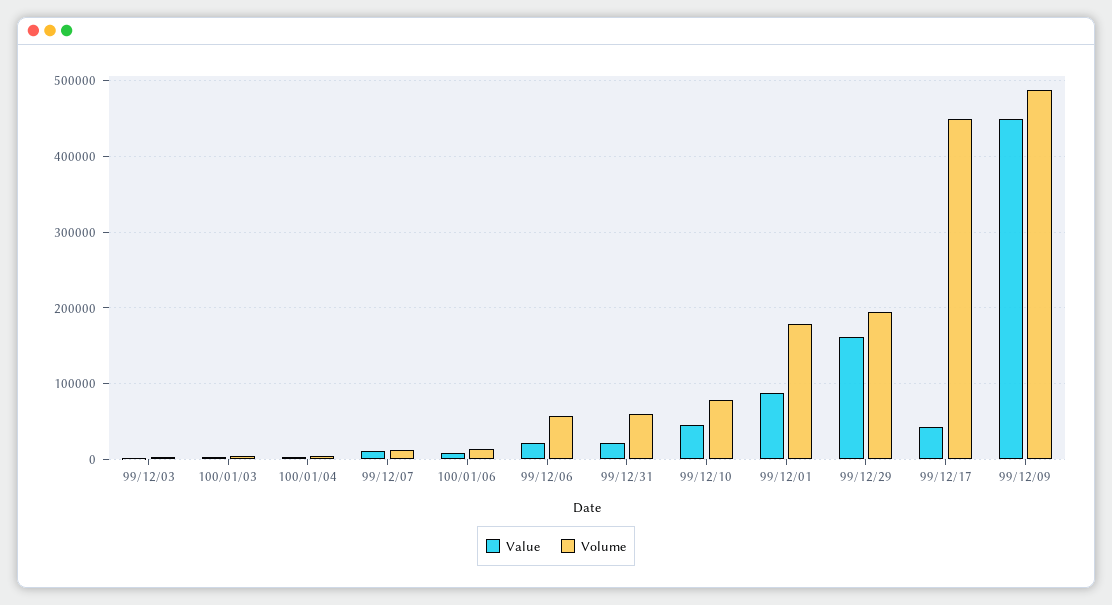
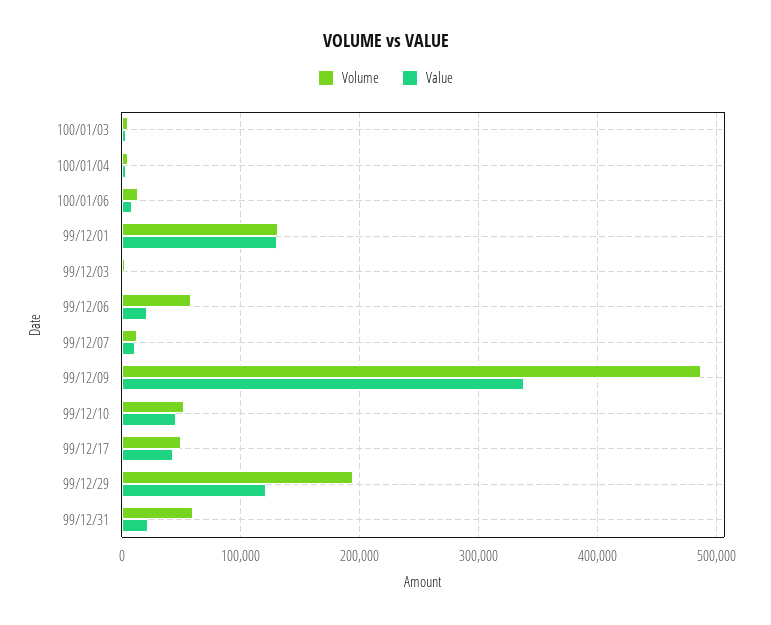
Volume, 99/12/10: 80000 -> 50000
Value, 99/12/01: 90000 -> 130000
Volume, 99/12/01: 180000 -> 130000
Value, 99/12/29: 160000 -> 120000
Volume, 99/12/17: 450000 -> 50000
Value, 99/12/09: 450000 -> 340000

